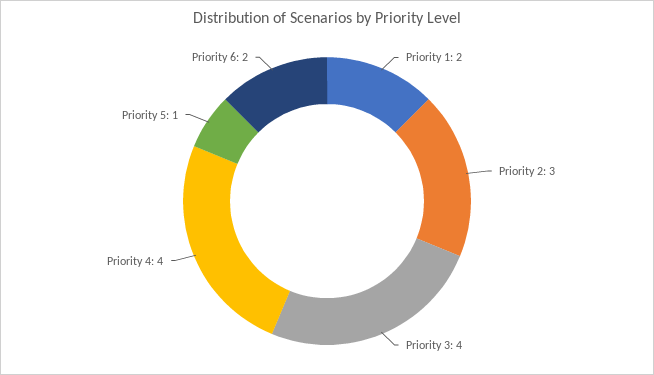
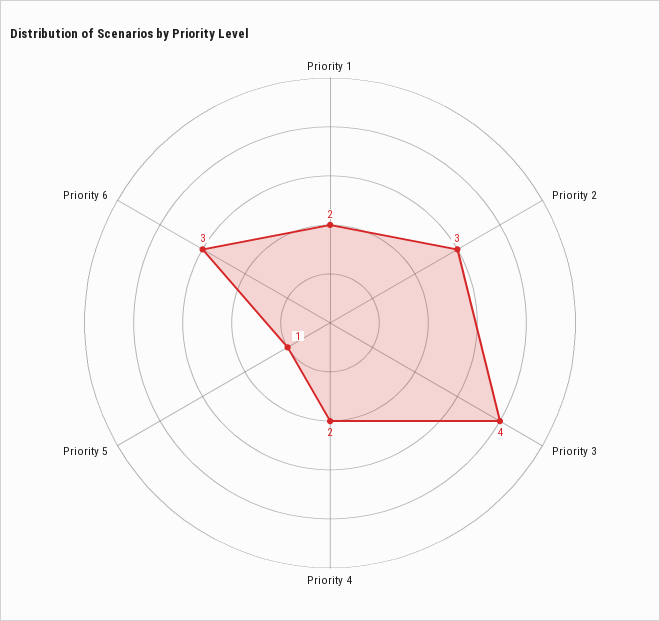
Priority 4: 4 -> 2
Priority 6: 2 -> 3

